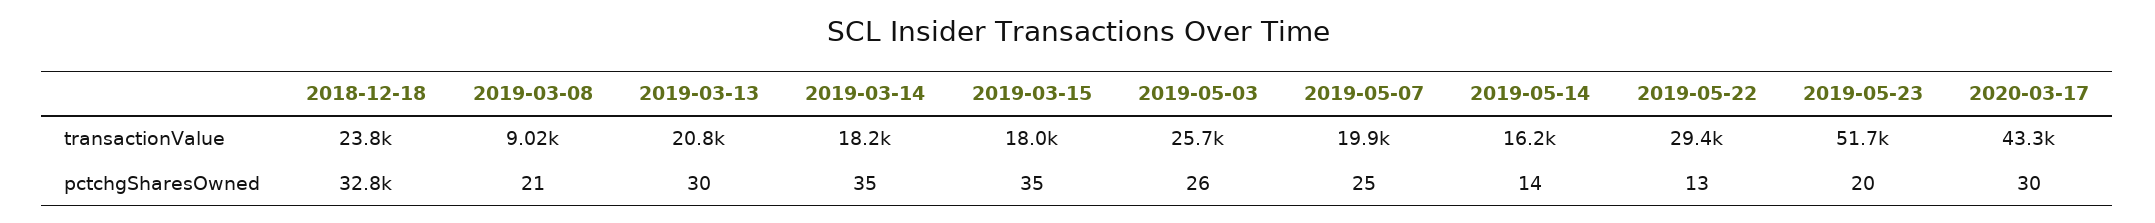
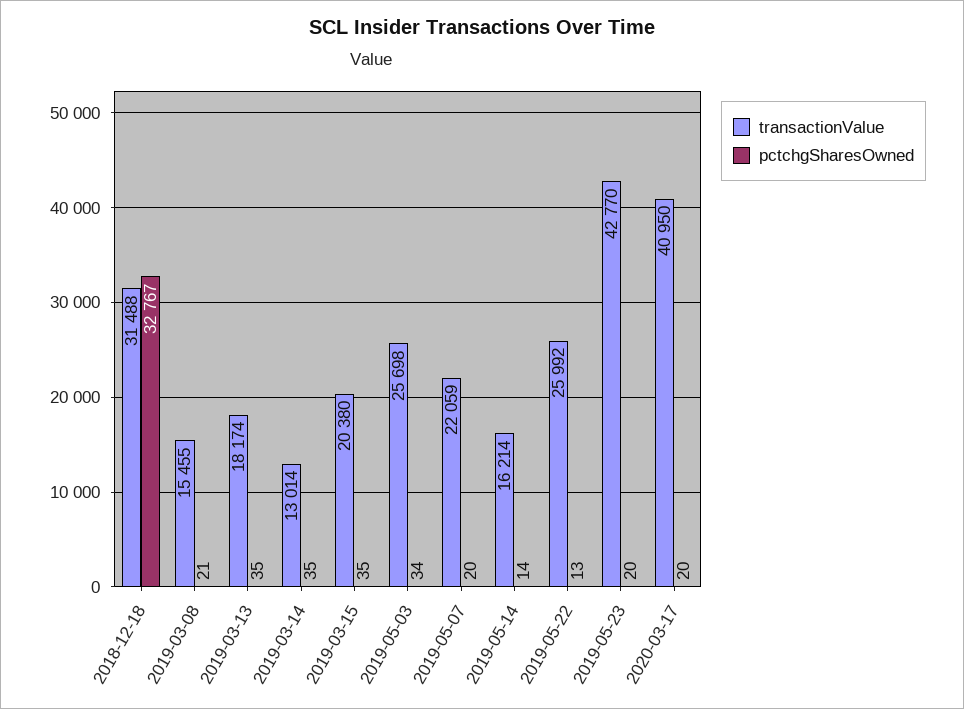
transactionValue, 2018-12-18: 23800 -> 31488
transactionValue, 2019-03-08: 9020 -> 15455
transactionValue, 2019-03-13: 20800 -> 18174
transactionValue, 2019-03-14: 18200 -> 13014
transactionValue, 2019-03-15: 18000 -> 20380
transactionValue, 2019-05-07: 19900 -> 22059
transactionValue, 2019-05-22: 29400 -> 25992
transactionValue, 2019-05-23: 51700 -> 42770
transactionValue, 2020-03-17: 43300 -> 40950
pctchgSharesOwned, 2019-03-13: 30 -> 35
pctchgSharesOwned, 2019-05-03: 26 -> 34
pctchgSharesOwned, 2019-05-07: 25 -> 20
pctchgSharesOwned, 2020-03-17: 30 -> 20

